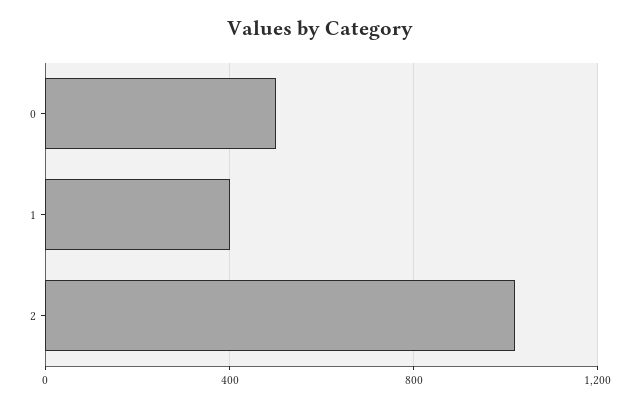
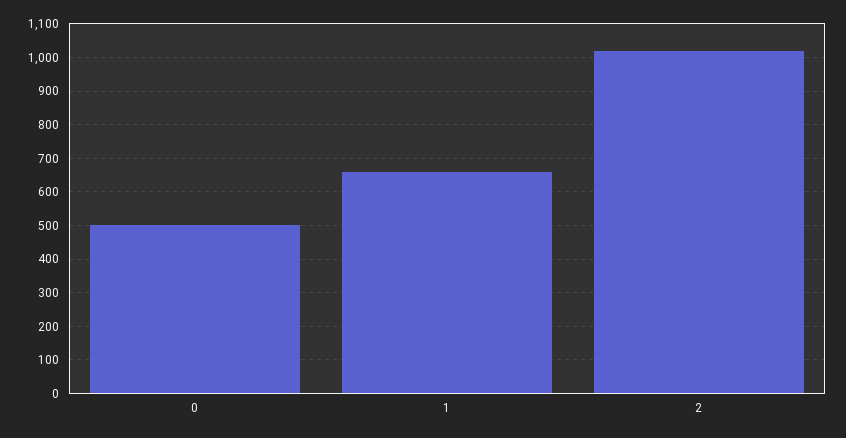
1: 400 -> 660

